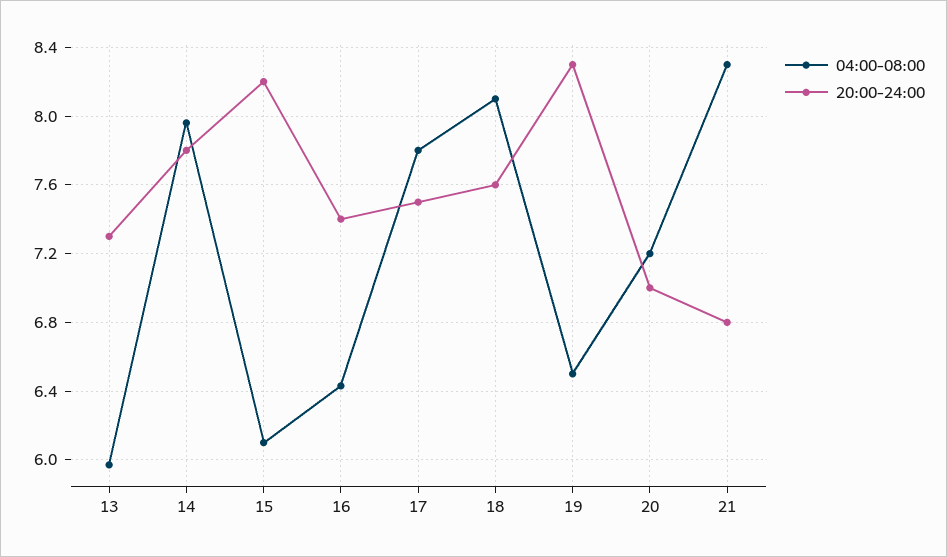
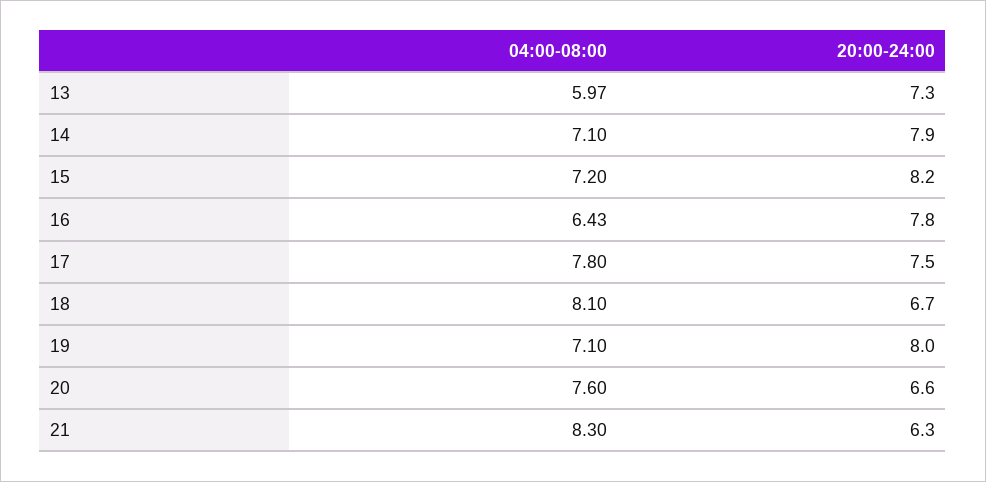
04:00-08:00, 14: 7.95 -> 7.1
20:00-24:00, 14: 7.8 -> 7.9
04:00-08:00, 15: 6.1 -> 7.2
20:00-24:00, 16: 7.4 -> 7.8
20:00-24:00, 18: 7.6 -> 6.7
04:00-08:00, 19: 6.5 -> 7.1
20:00-24:00, 19: 8.3 -> 8
04:00-08:00, 20: 7.2 -> 7.6
20:00-24:00, 20: 7 -> 6.6
20:00-24:00, 21: 6.8 -> 6.3

